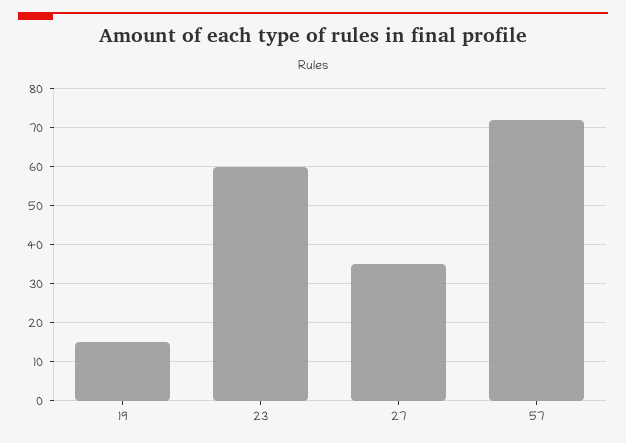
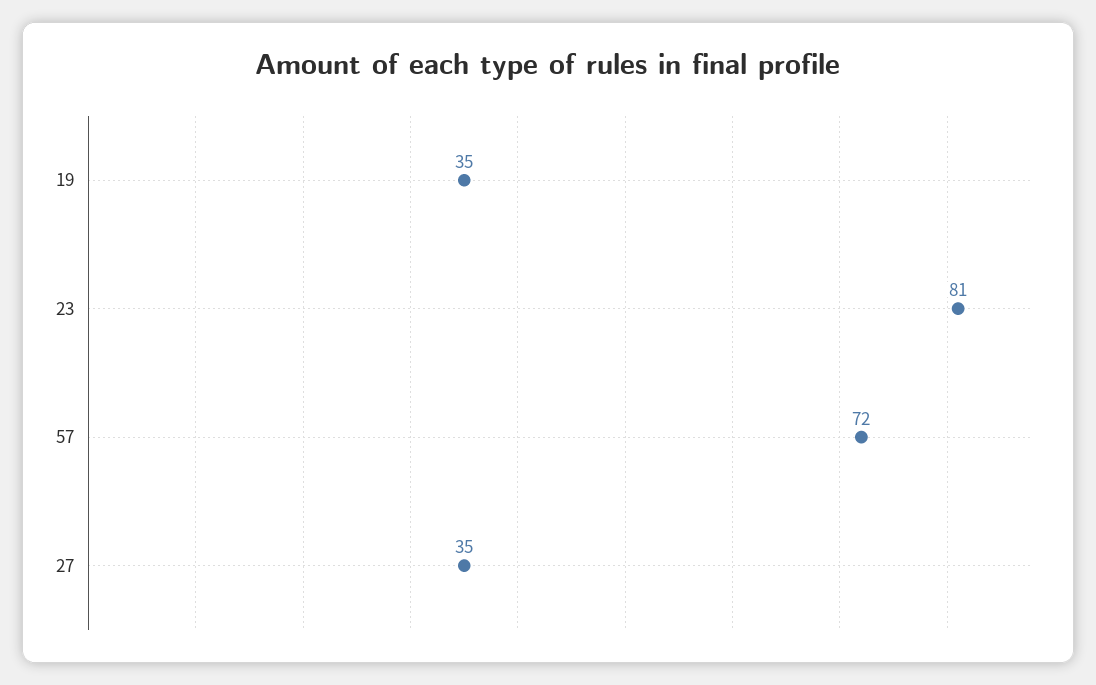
19: 15 -> 35
23: 60 -> 81

